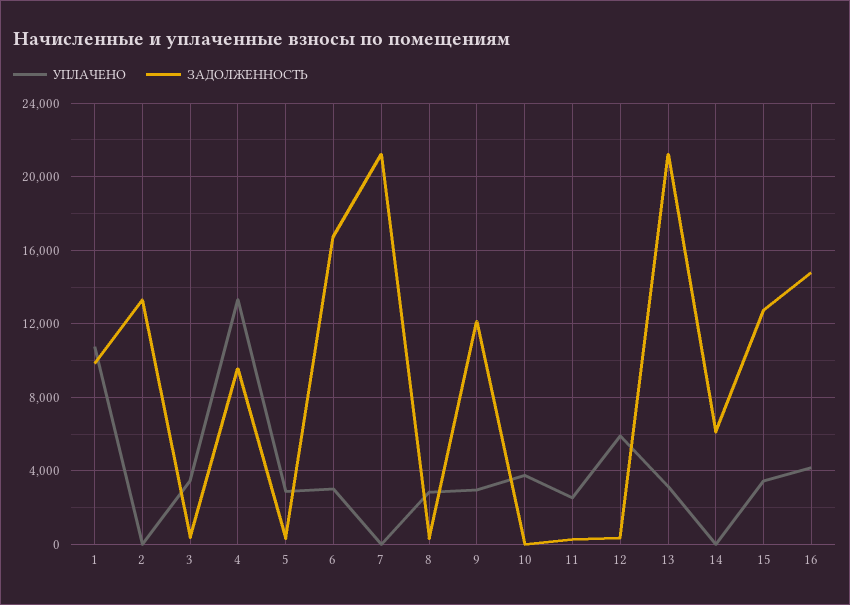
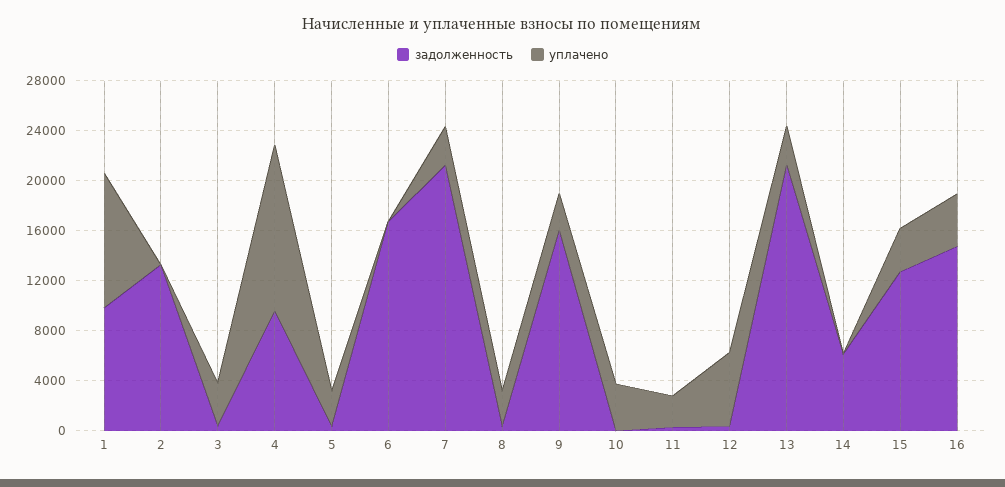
УПЛАЧЕНО, 6: 3000 -> 0
УПЛАЧЕНО, 7: 0 -> 3000
ЗАДОЛЖЕННОСТЬ, 9: 12000 -> 16000

